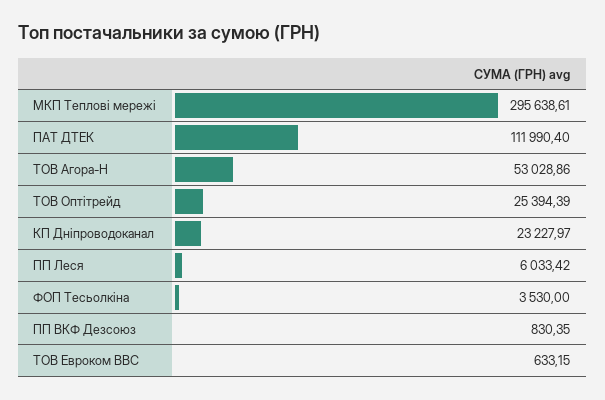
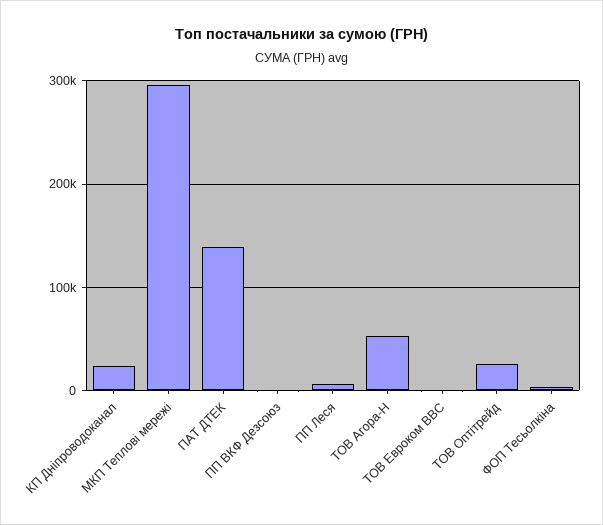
ПАТ ДТЕК: 111990.4 -> 140000

